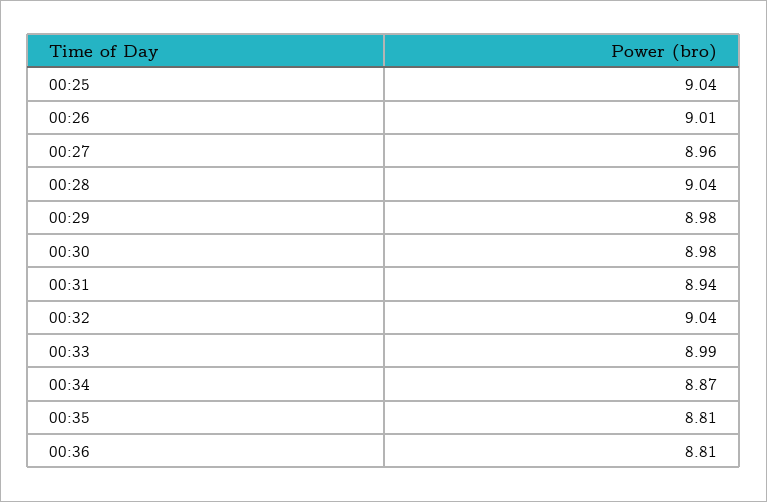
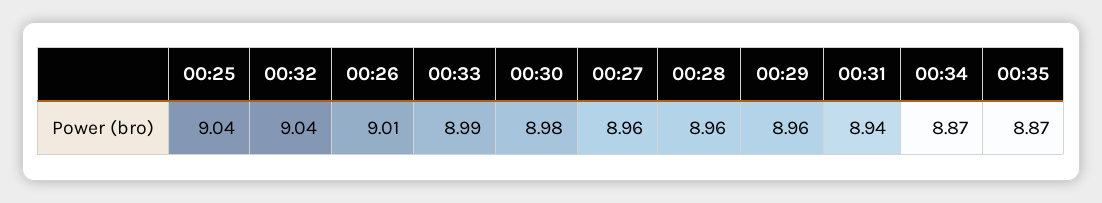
00:28: 9.04 -> 8.96
00:29: 8.98 -> 8.96
00:35: 8.81 -> 8.87
00:36: 8.81 -> none

